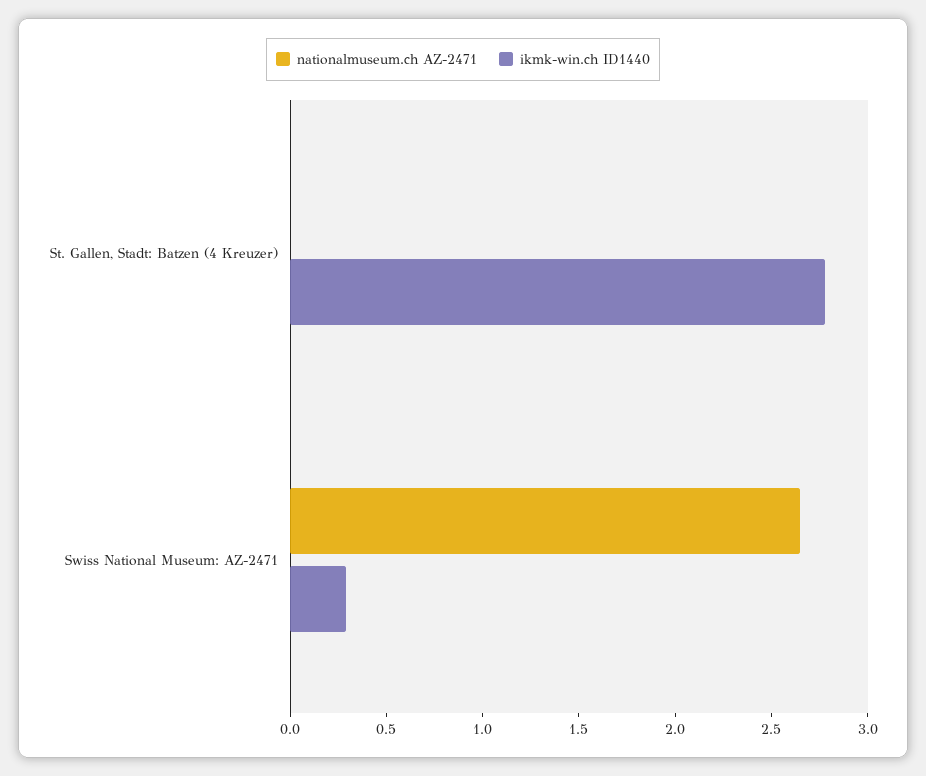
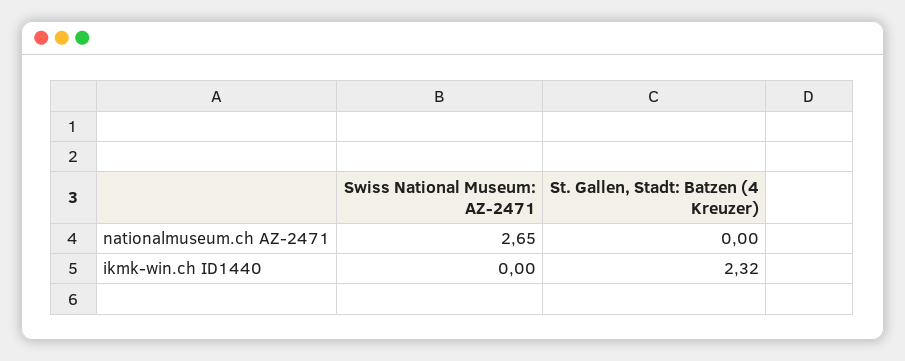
ikmk-win.ch ID1440, St. Gallen, Stadt: Batzen (4 Kreuzer): 2.8 -> 2.32
ikmk-win.ch ID1440, Swiss National Museum: AZ-2471: 0.3 -> 0

